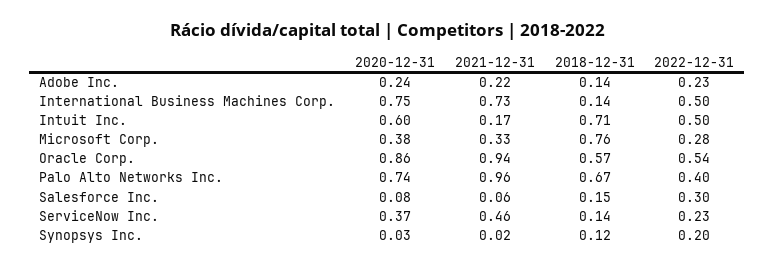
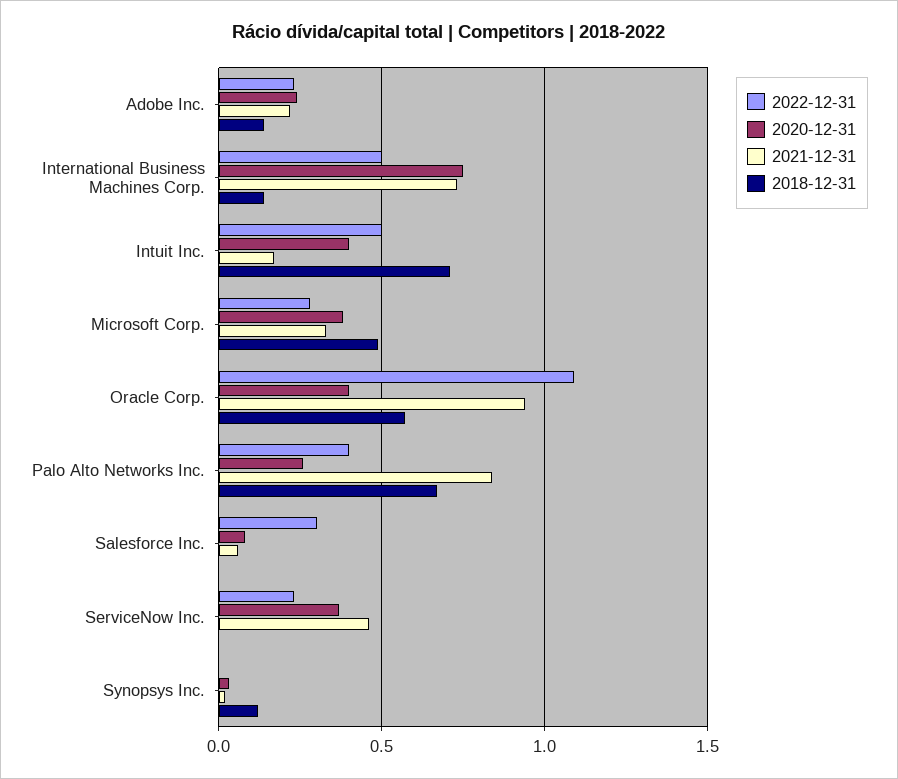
2020-12-31, Intuit Inc.: 0.6 -> 0.4
2018-12-31, Microsoft Corp.: 0.76 -> 0.5
2020-12-31, Oracle Corp.: 0.86 -> 0.4
2022-12-31, Oracle Corp.: 0.54 -> 1.1
2020-12-31, Palo Alto Networks Inc.: 0.74 -> 0.25
2021-12-31, Palo Alto Networks Inc.: 0.96 -> 0.85
2018-12-31, Salesforce Inc.: 0.15 -> 0
2018-12-31, ServiceNow Inc.: 0.14 -> 0
2022-12-31, Synopsys Inc.: 0.2 -> 0

